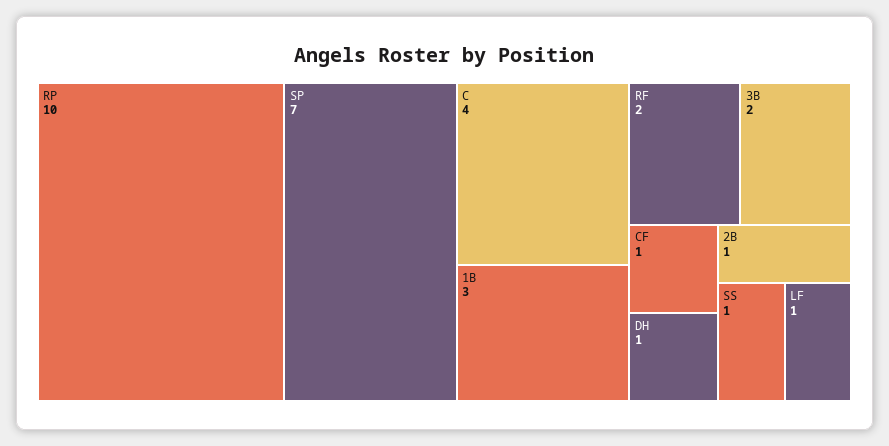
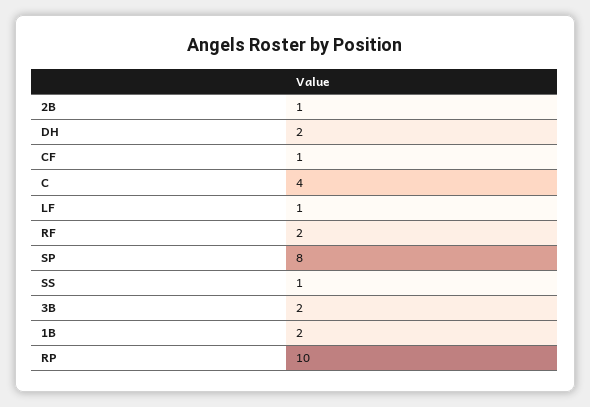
SP: 7 -> 8
1B: 3 -> 2
DH: 1 -> 2

